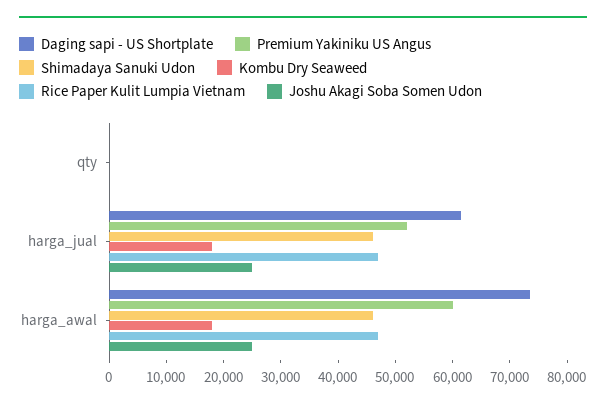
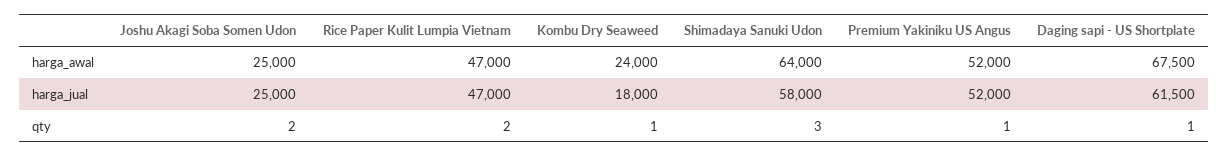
Shimadaya Sanuki Udon, harga_jual: 46000 -> 58000
Daging sapi - US Shortplate, harga_awal: 74000 -> 67500
Premium Yakiniku US Angus, harga_awal: 60000 -> 52000
Shimadaya Sanuki Udon, harga_awal: 46000 -> 64000
Kombu Dry Seaweed, harga_awal: 18000 -> 24000

